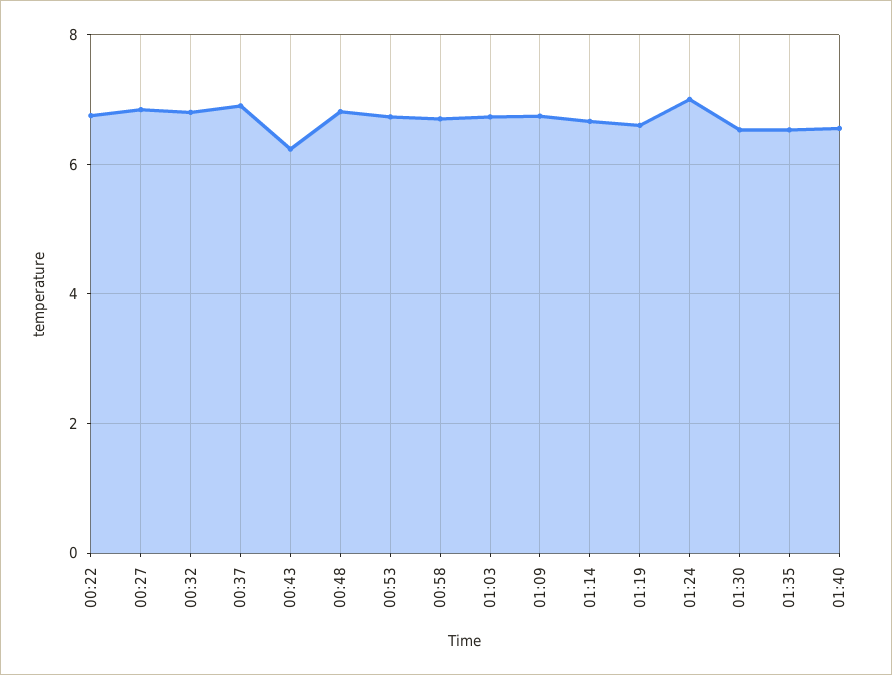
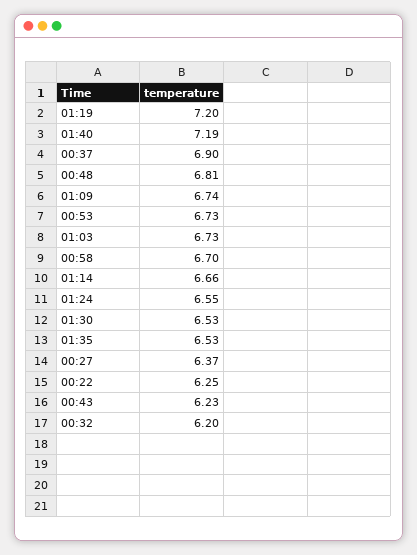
00:22: 6.8 -> 6.25
00:27: 6.8 -> 6.37
00:32: 6.8 -> 6.2
01:19: 6.6 -> 7.2
01:24: 7 -> 6.55
01:40: 6.6 -> 7.19

